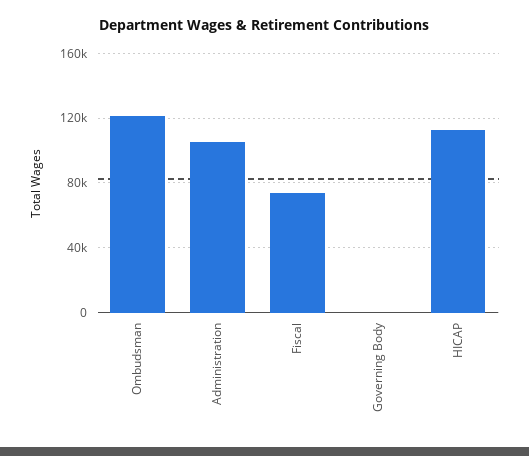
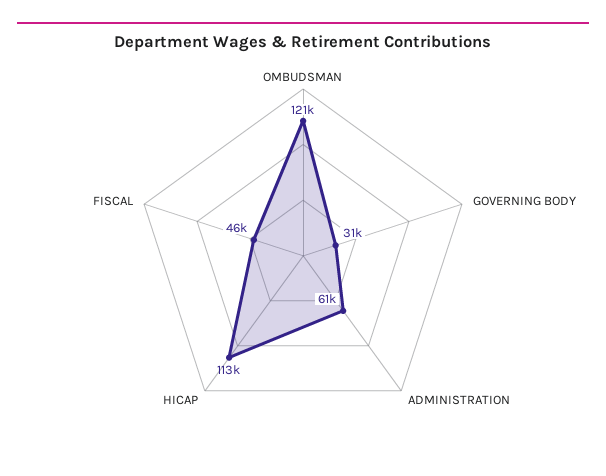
Administration: 105000 -> 61000
Fiscal: 75000 -> 46000
Governing Body: 0 -> 31000

